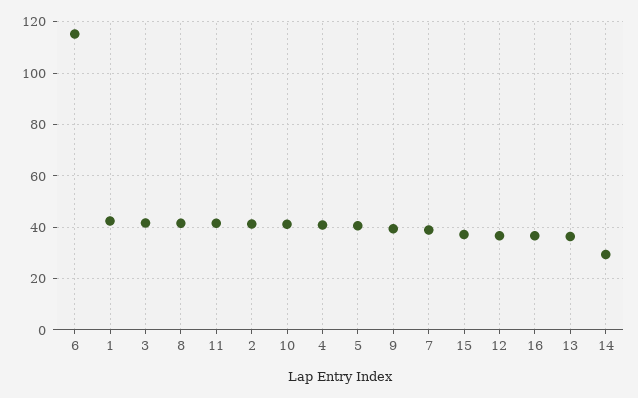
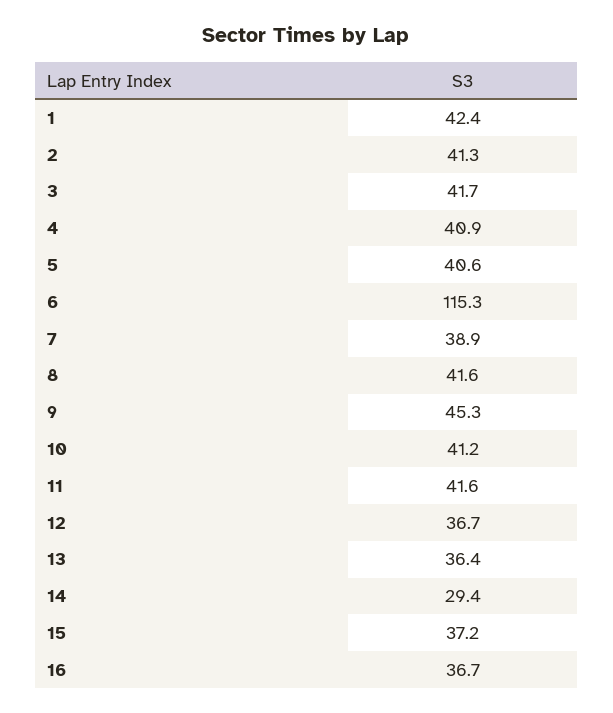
9: 40 -> 45.3

